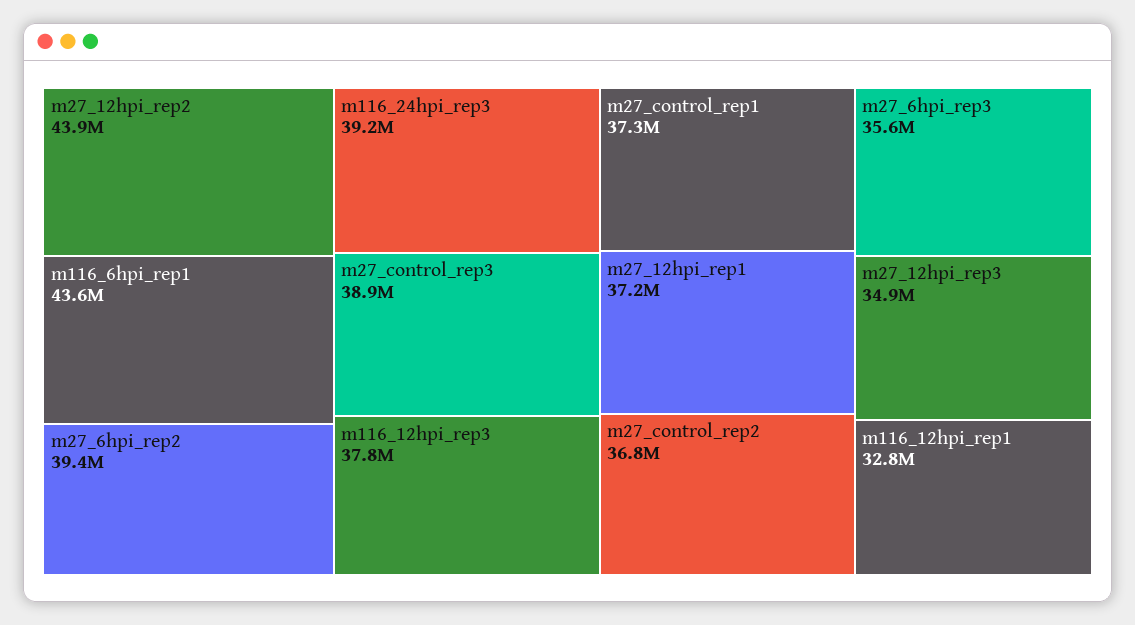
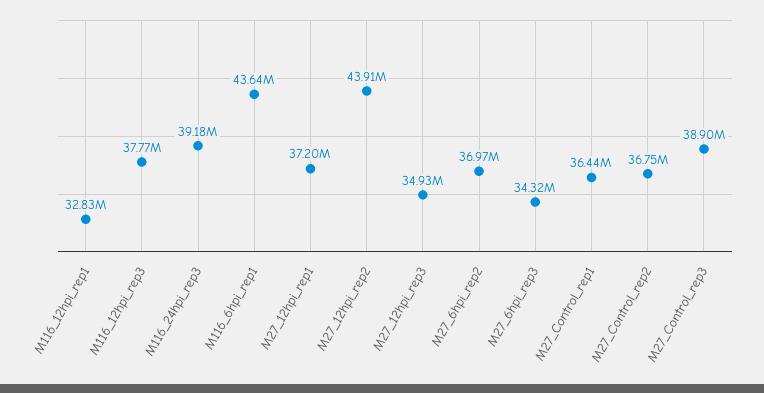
m27_6hpi_rep2: 39400000 -> 36970000
m27_control_rep1: 37300000 -> 36440000
m27_6hpi_rep3: 35600000 -> 34320000

